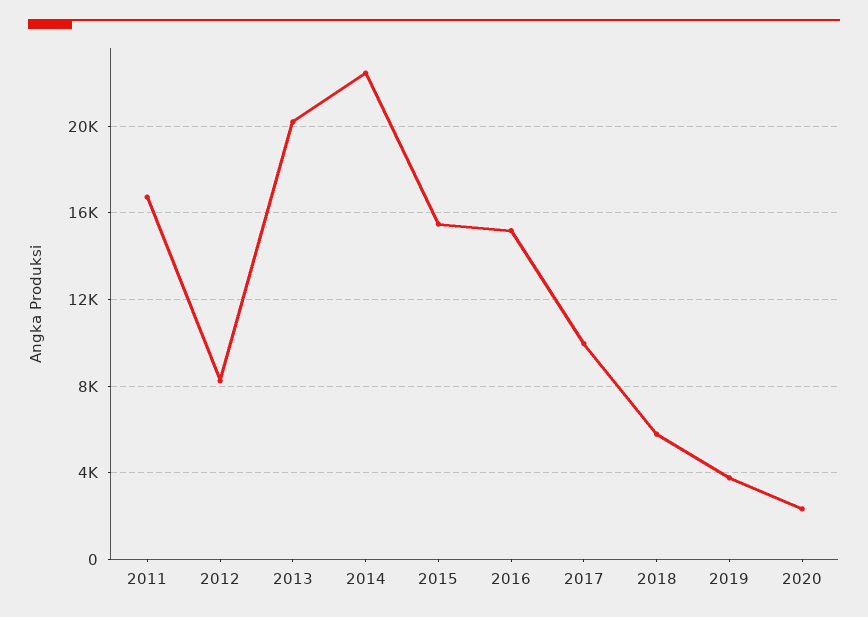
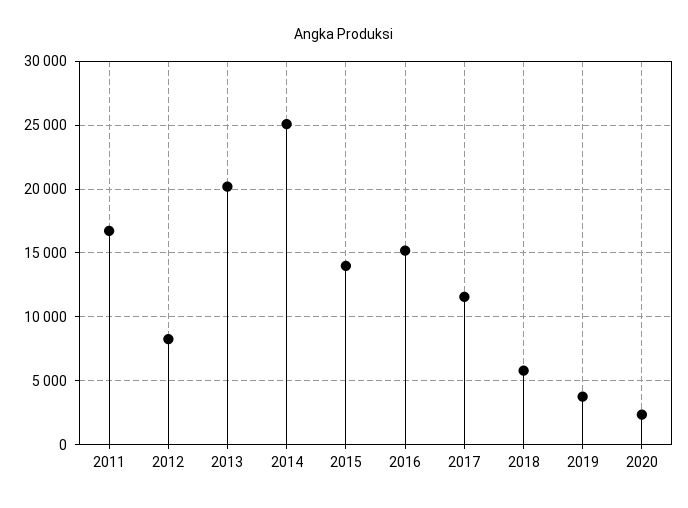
2014: 22500 -> 25000
2015: 15500 -> 14000
2017: 10000 -> 11500

